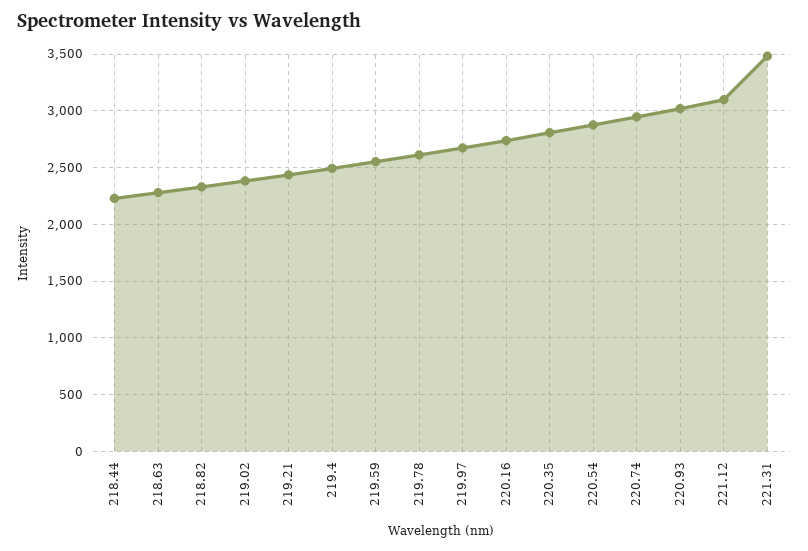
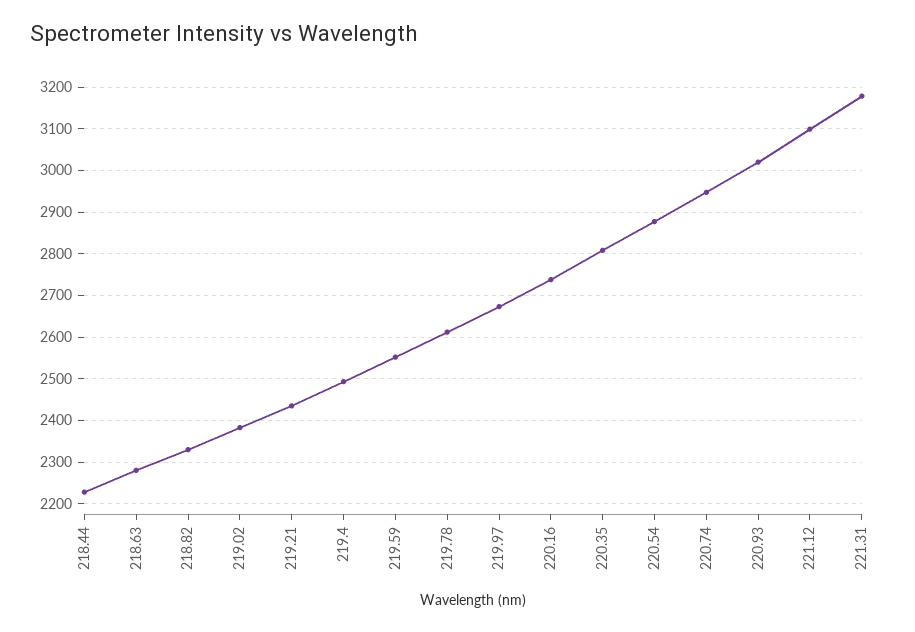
221.31: 3500 -> 3180

